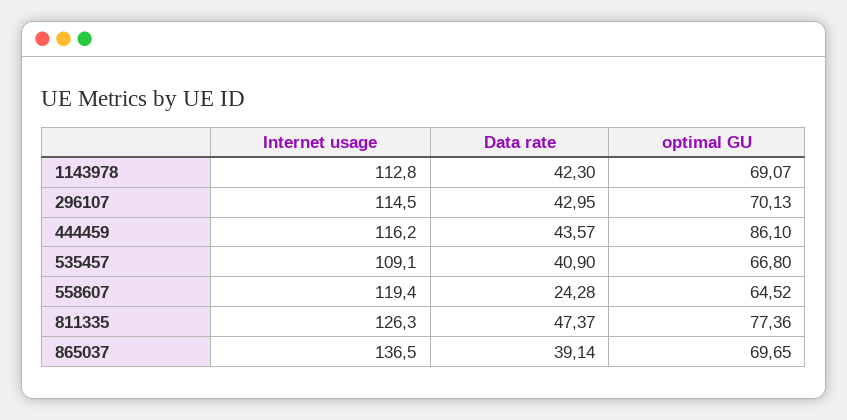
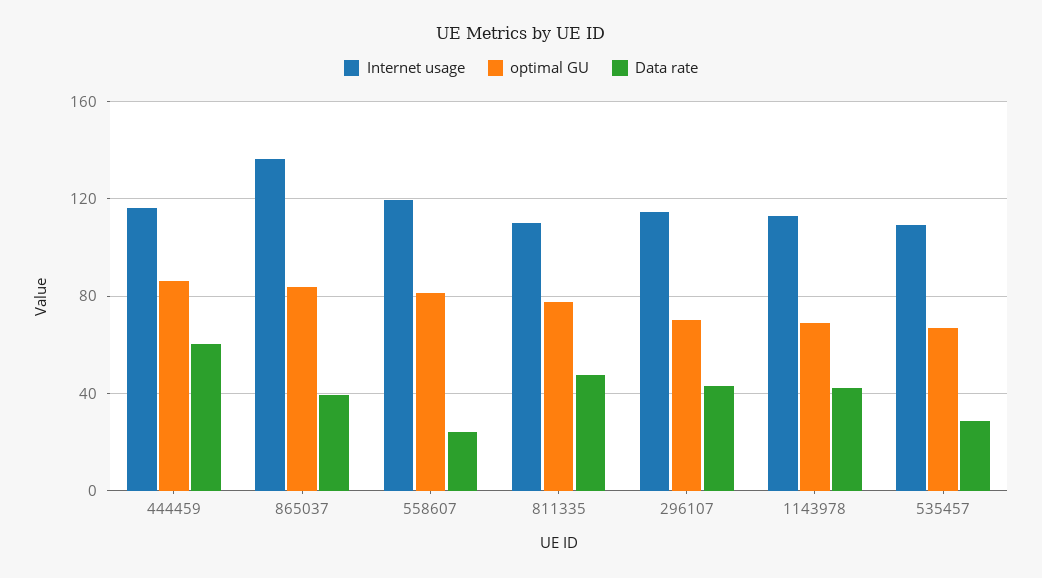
Data rate, 444459: 43.57 -> 60
Data rate, 535457: 40.9 -> 30
optimal GU, 558607: 64.52 -> 80
Internet usage, 811335: 126.3 -> 110
optimal GU, 865037: 69.65 -> 85

